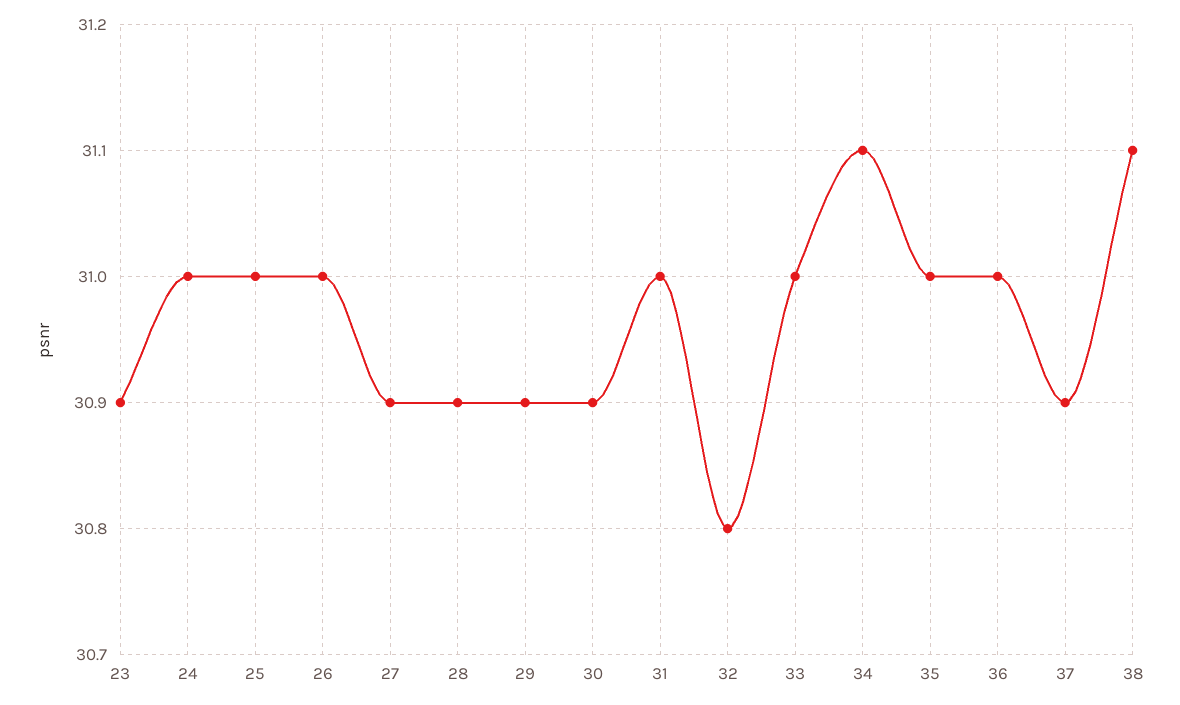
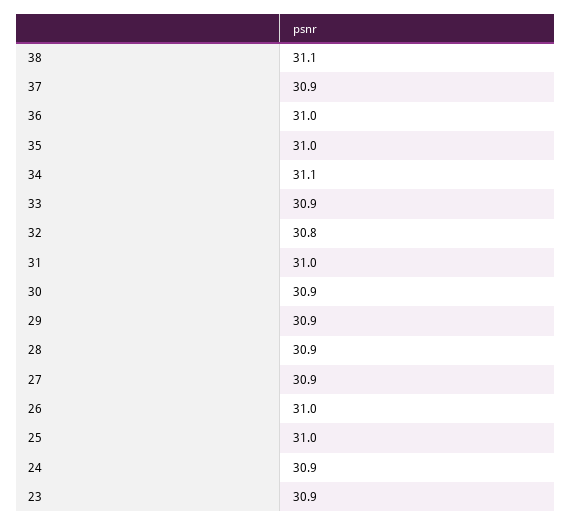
24: 31 -> 30.9
33: 31 -> 30.9

